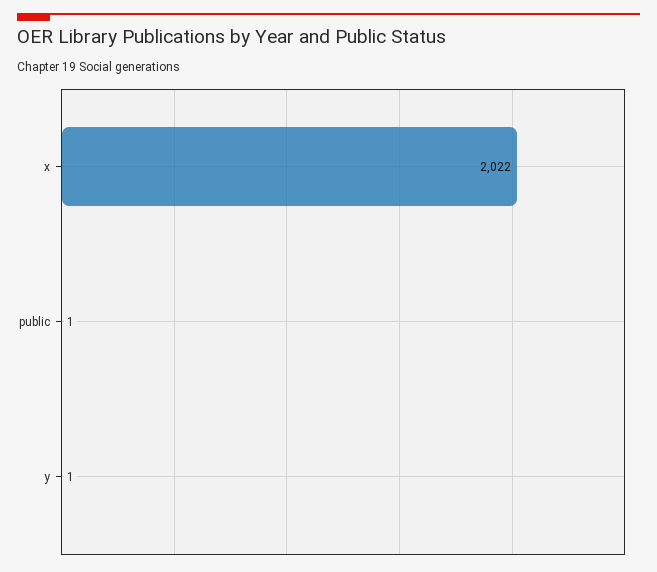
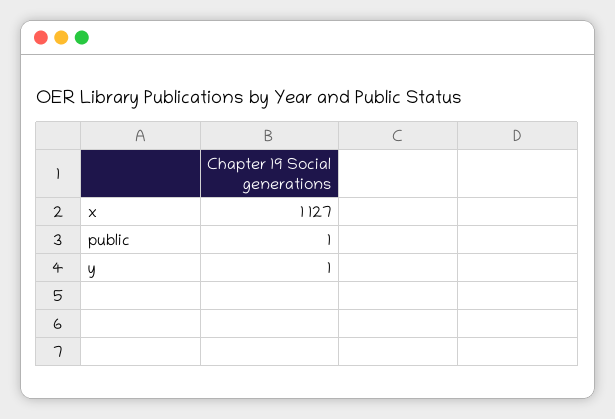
x: 2022 -> 1127

